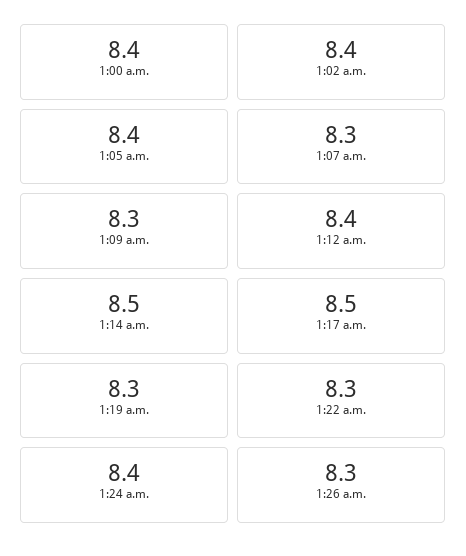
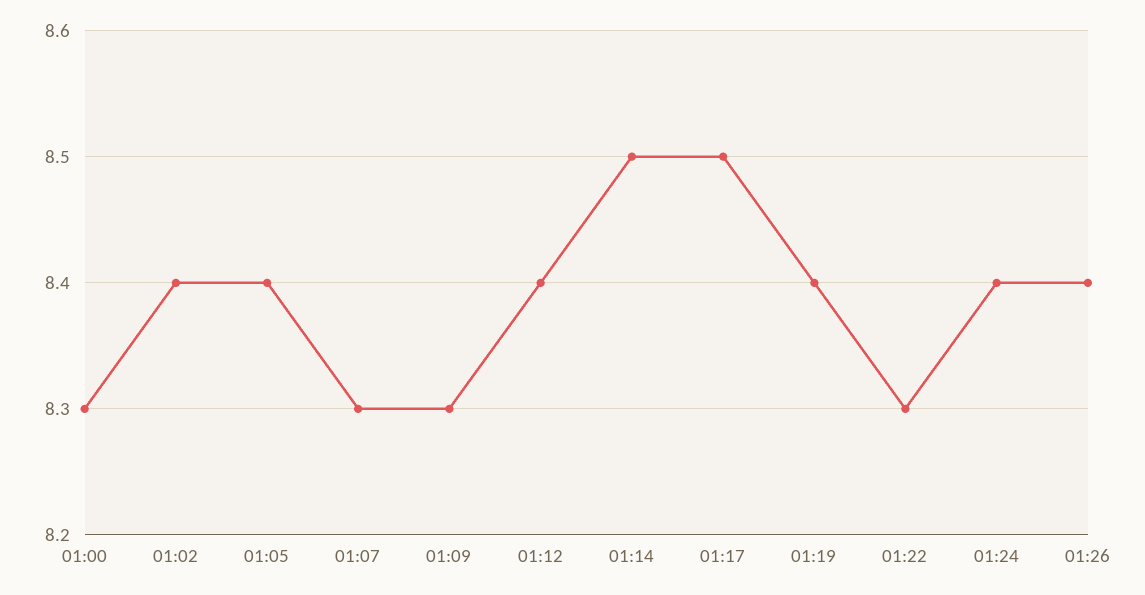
1:00 a.m.: 8.4 -> 8.3
1:19 a.m.: 8.3 -> 8.4
1:26 a.m.: 8.3 -> 8.4

